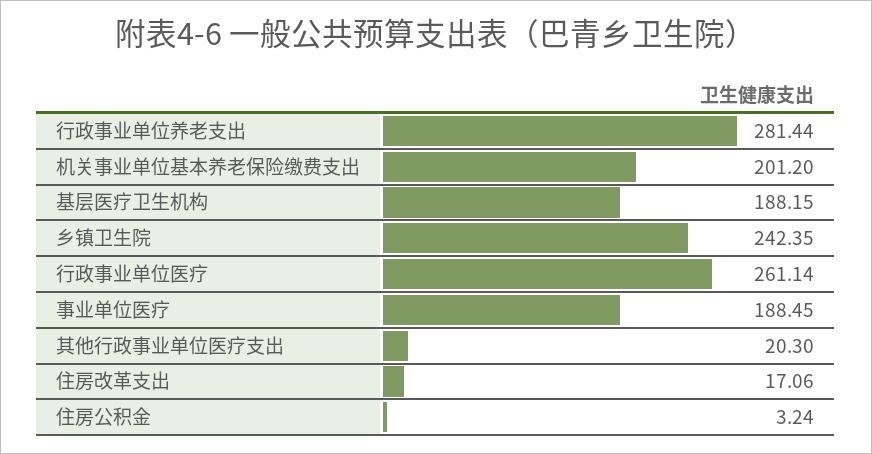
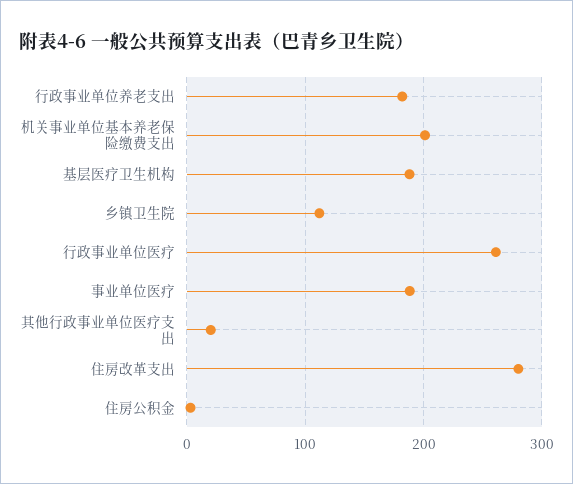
行政事业单位养老支出: 281.44 -> 180
乡镇卫生院: 242.35 -> 110
住房改革支出: 17.06 -> 280

